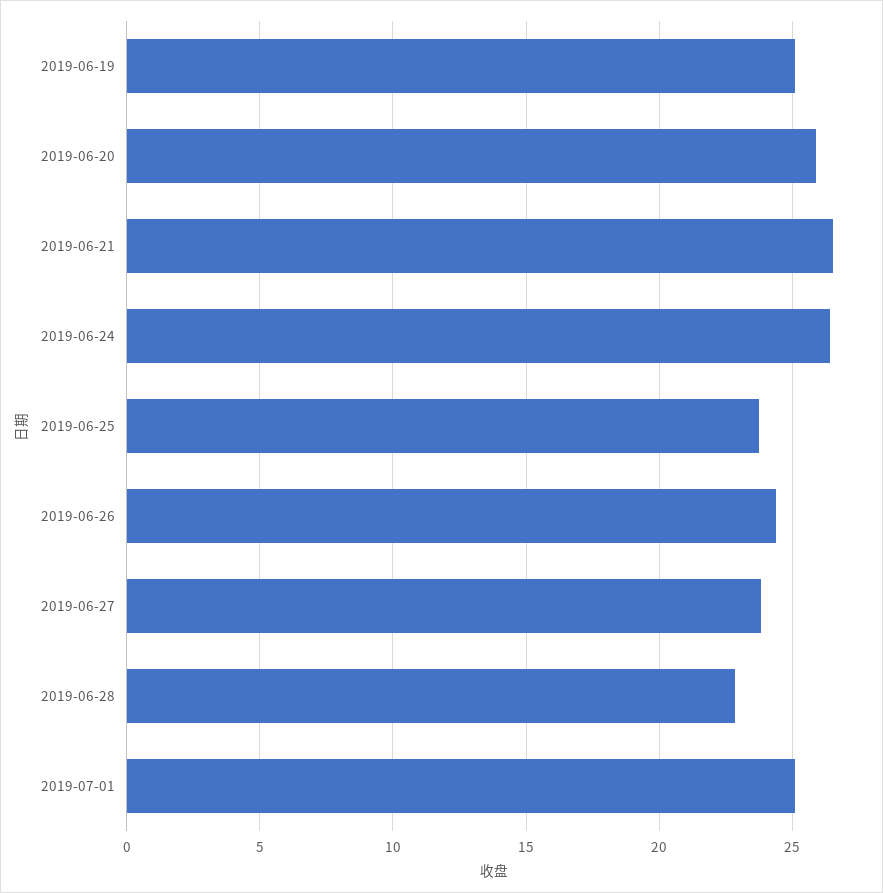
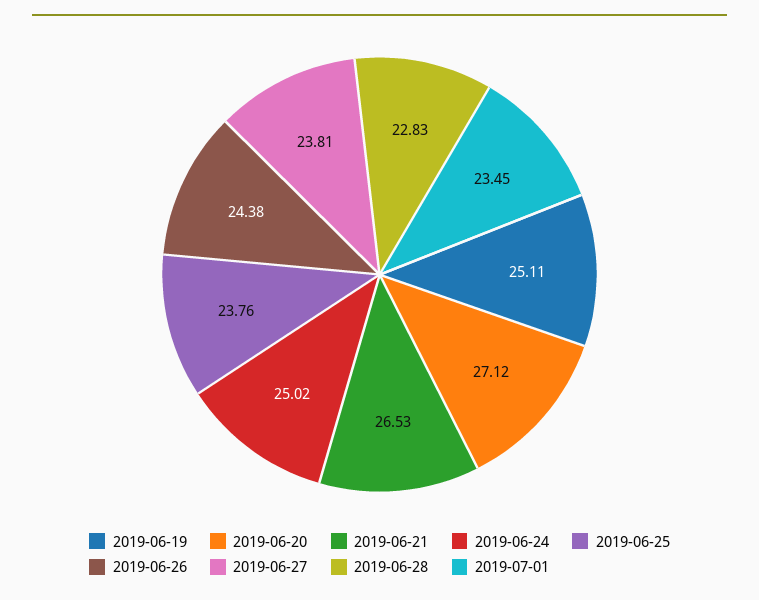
2019-06-20: 26 -> 27.12
2019-06-24: 26.5 -> 25.02
2019-07-01: 25 -> 23.45

